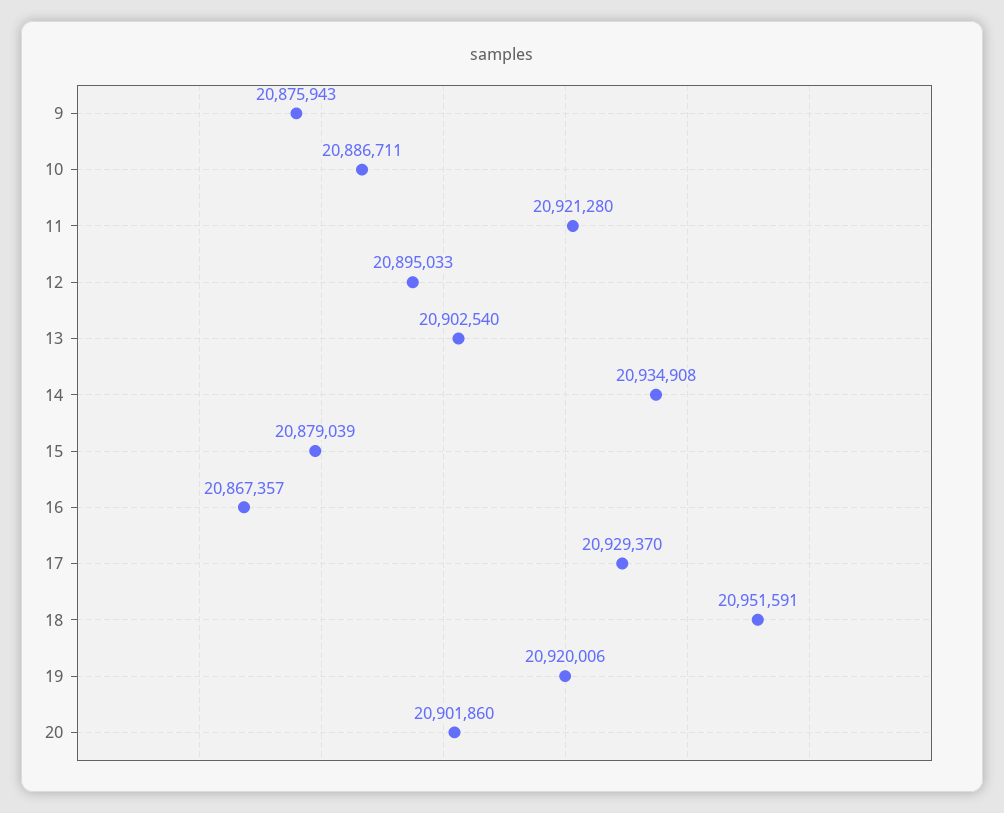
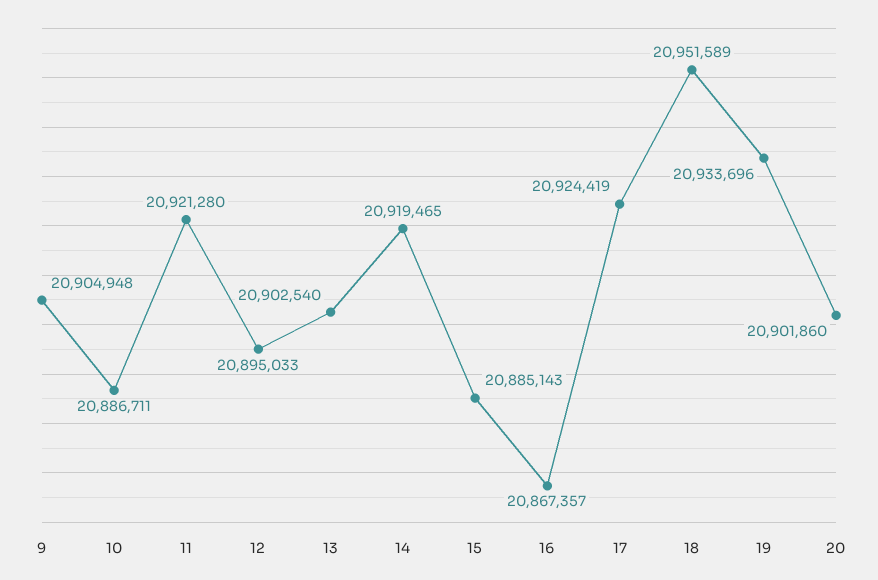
9: 20875943 -> 20904948
14: 20934908 -> 20919465
15: 20879039 -> 20885143
17: 20929370 -> 20924419
18: 20951591 -> 20951589
19: 20920006 -> 20933696

